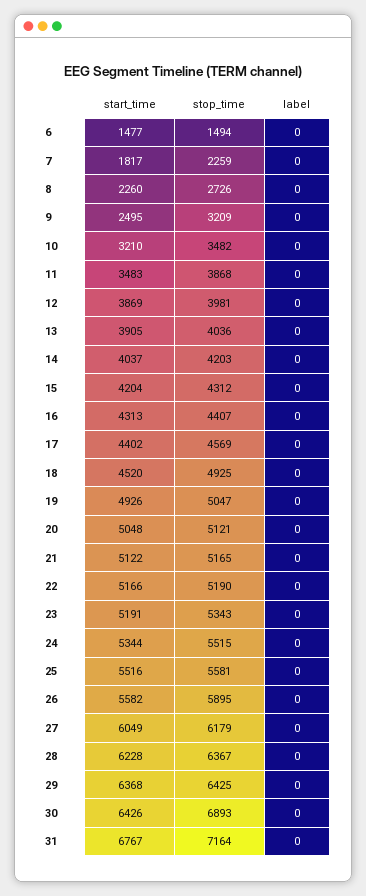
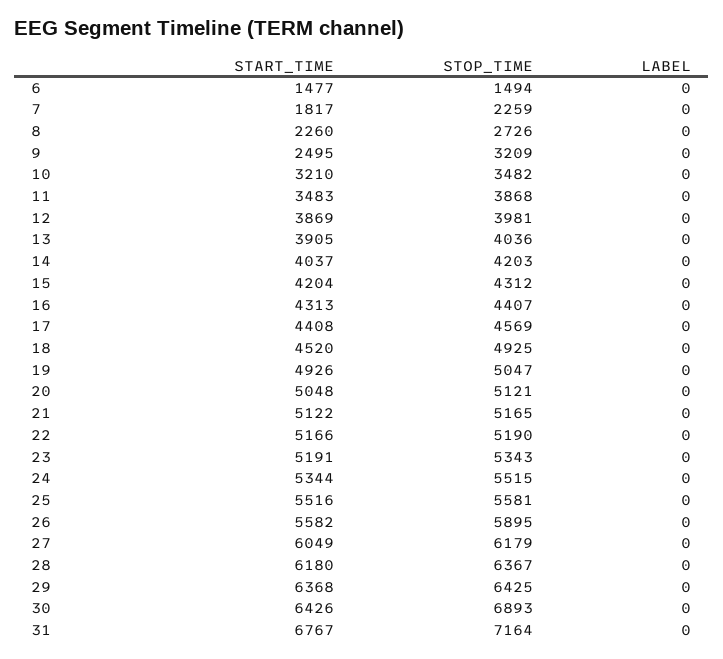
start_time, 17: 4402 -> 4408
start_time, 28: 6228 -> 6180

